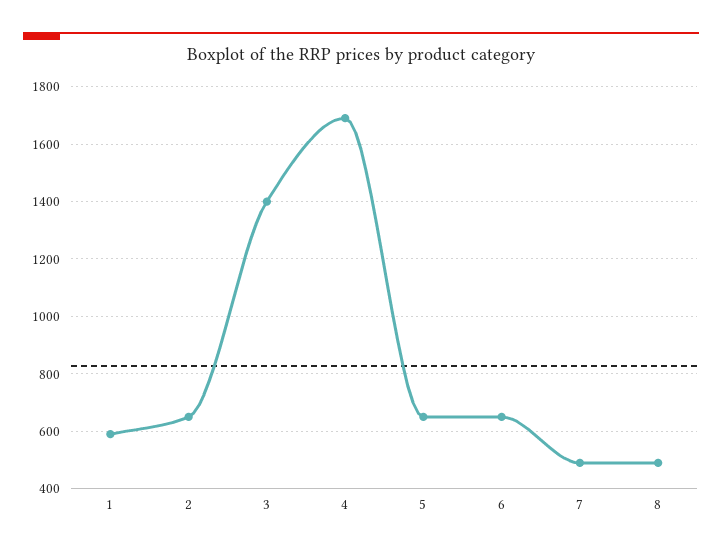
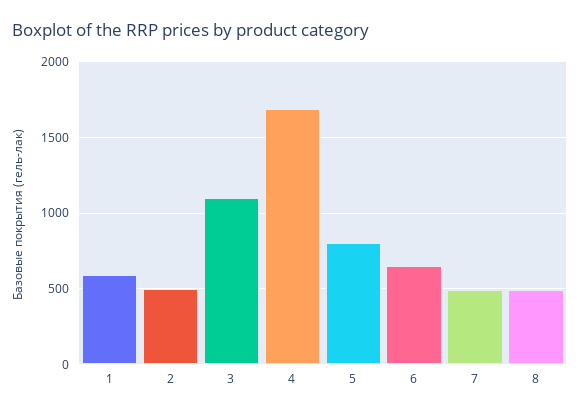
2: 650 -> 500
3: 1400 -> 1100
5: 650 -> 800

